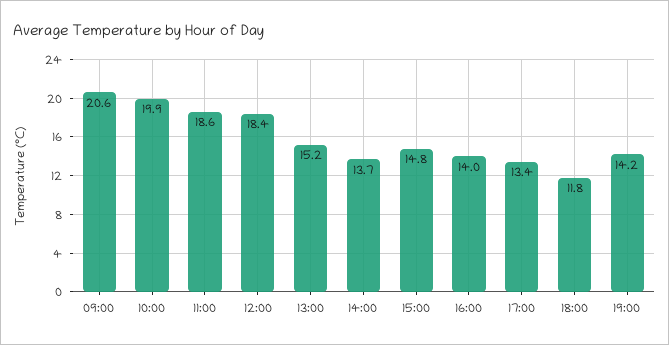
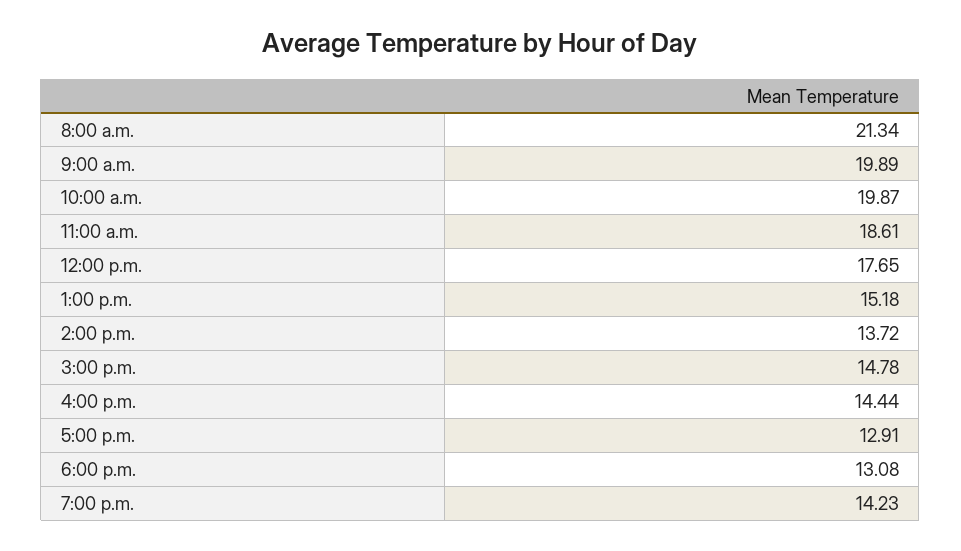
09:00: 20.6 -> 19.89
12:00: 18.4 -> 17.65
16:00: 14 -> 14.44
17:00: 13.4 -> 12.91
18:00: 11.8 -> 13.08
8:00 a.m.: none -> 21.34

